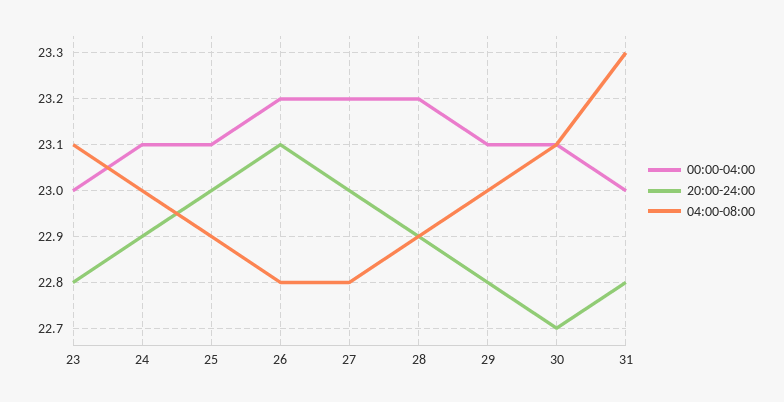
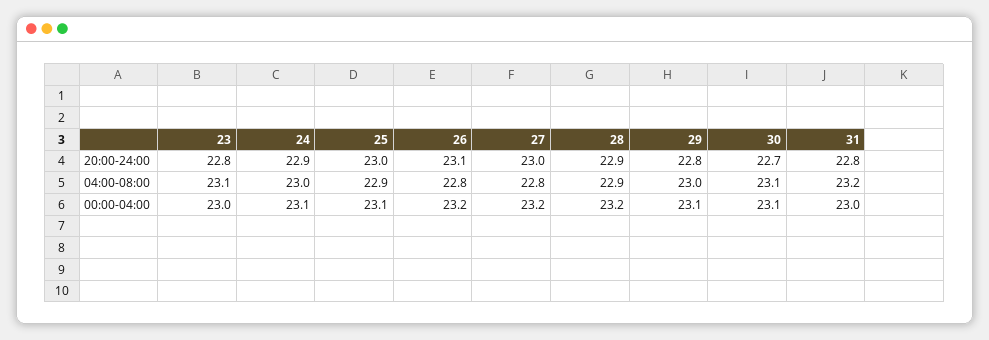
04:00-08:00, 31: 23.3 -> 23.2

